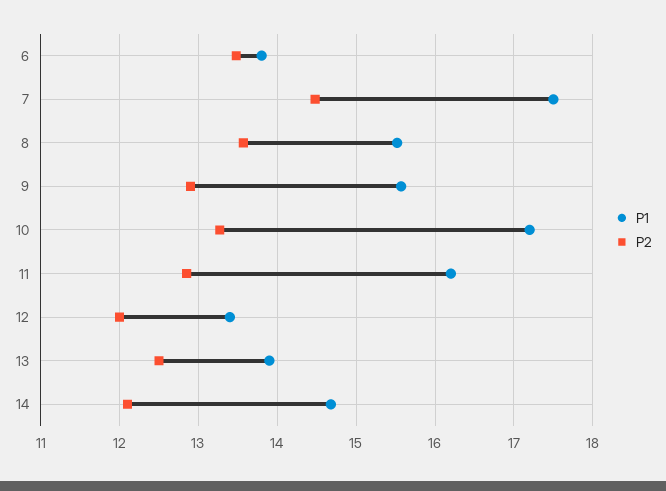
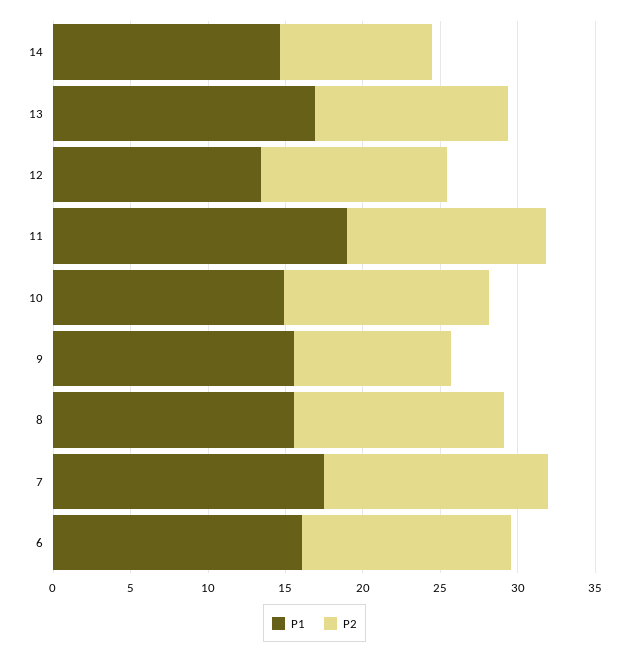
P1, 6: 13.8 -> 16
P2, 9: 12.9 -> 10
P1, 10: 17.2 -> 15
P1, 11: 16.2 -> 19
P1, 13: 13.9 -> 17
P2, 14: 12.1 -> 10

